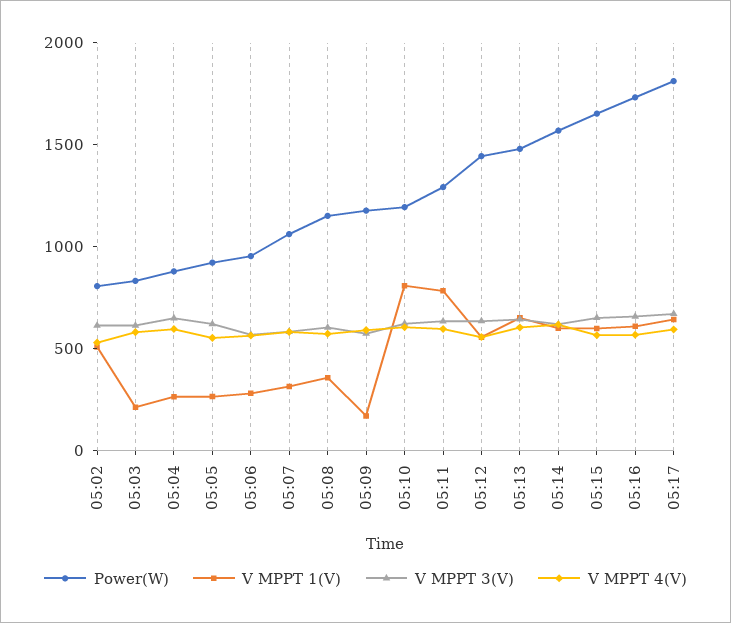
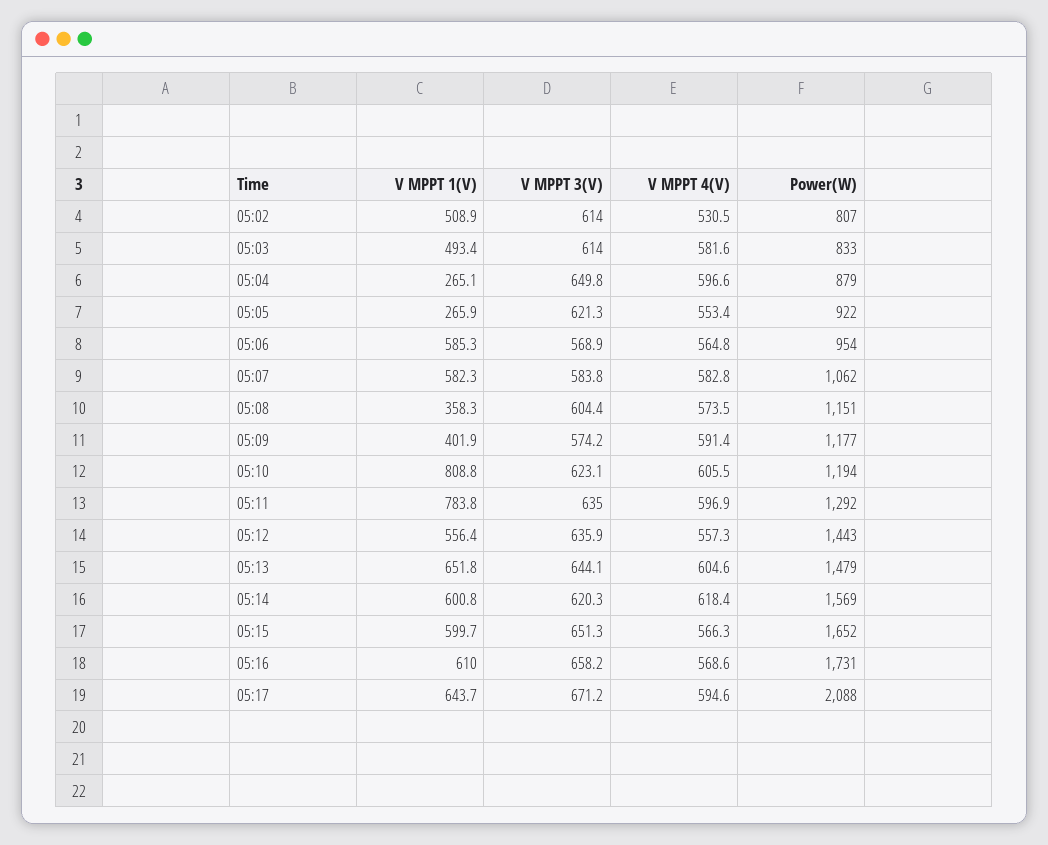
V MPPT 1(V), 05:03: 200 -> 493.4
V MPPT 1(V), 05:06: 300 -> 585.3
V MPPT 1(V), 05:07: 300 -> 582.3
V MPPT 1(V), 05:09: 200 -> 401.9
Power(W), 05:17: 1800 -> 2088

